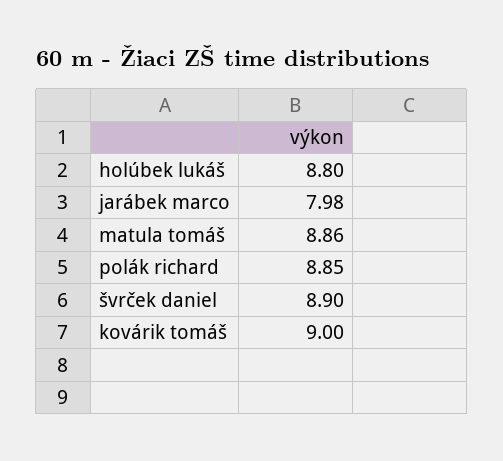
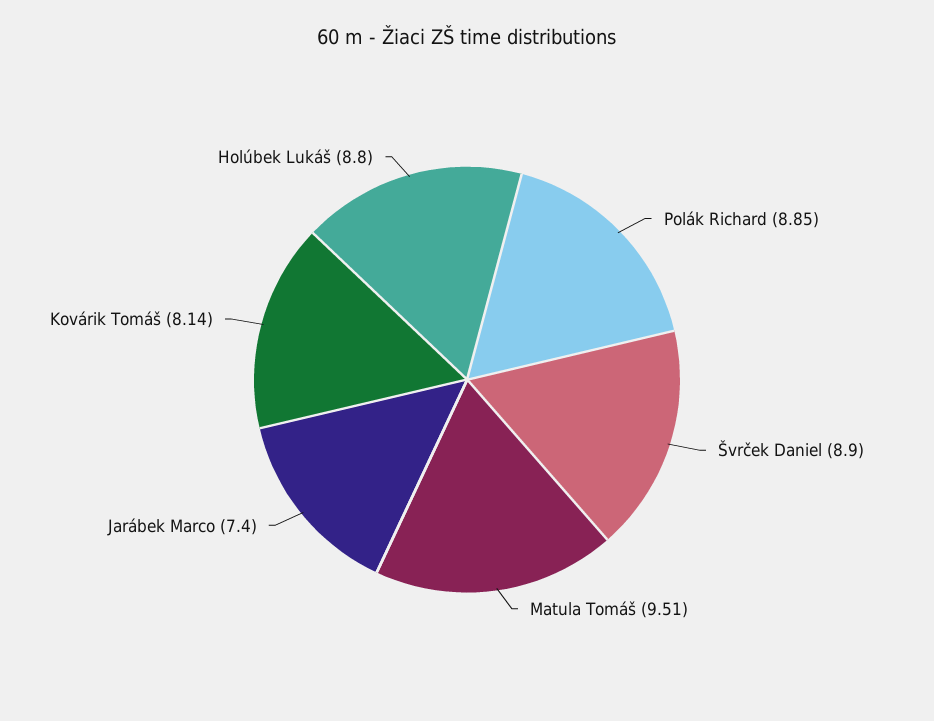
jarábek marco: 7.98 -> 7.4
matula tomáš: 8.86 -> 9.51
kovárik tomáš: 9 -> 8.14

